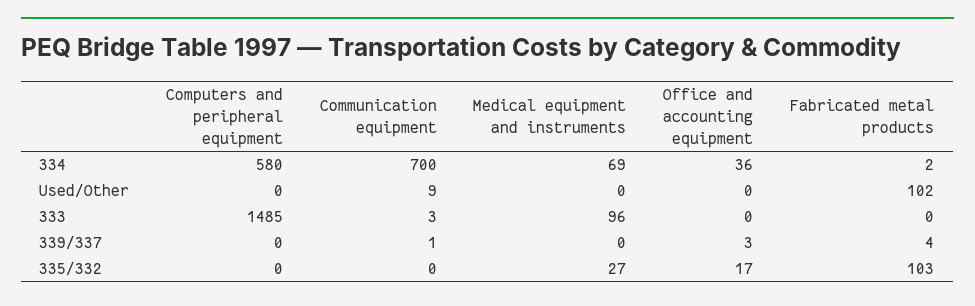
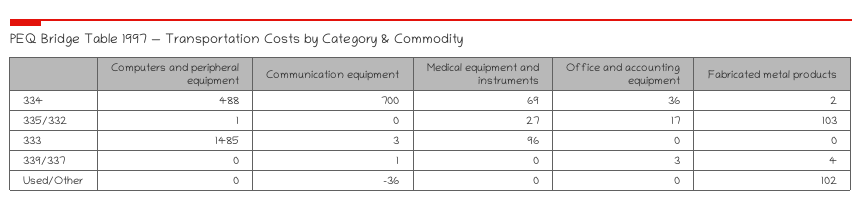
Computers and peripheral equipment, 334: 580 -> 488
Communication equipment, Used/Other: 9 -> -36
Computers and peripheral equipment, 335/332: 0 -> 1

